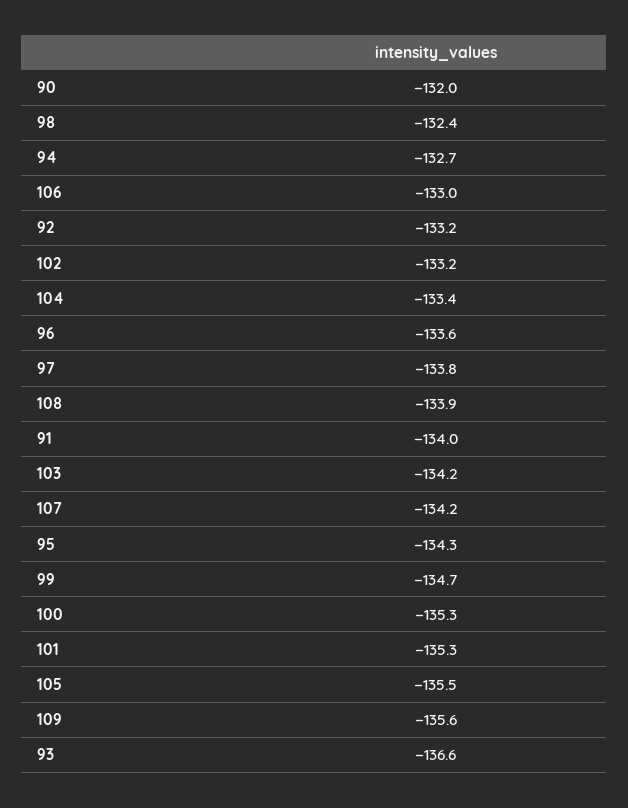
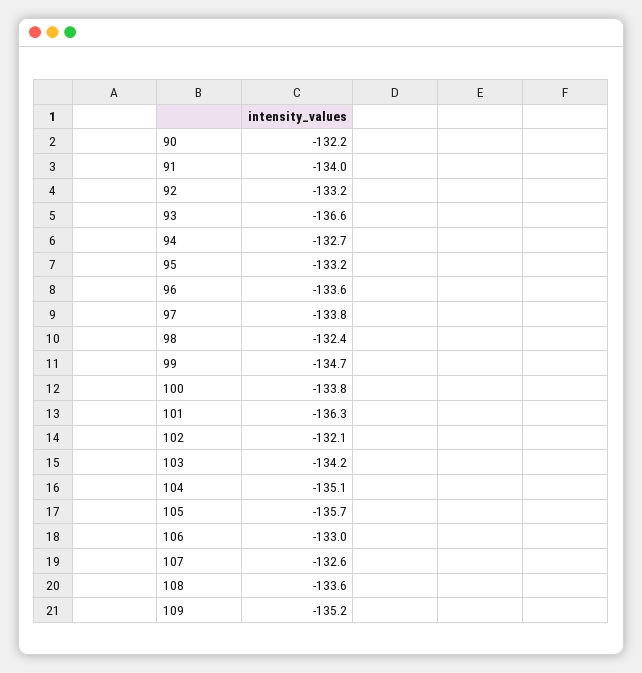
90: -132 -> -132.2
102: -133.2 -> -132.1
104: -133.4 -> -135.1
108: -133.9 -> -133.6
107: -134.2 -> -132.6
95: -134.3 -> -133.2
100: -135.3 -> -133.8
101: -135.3 -> -136.3
105: -135.5 -> -135.7
109: -135.6 -> -135.2

